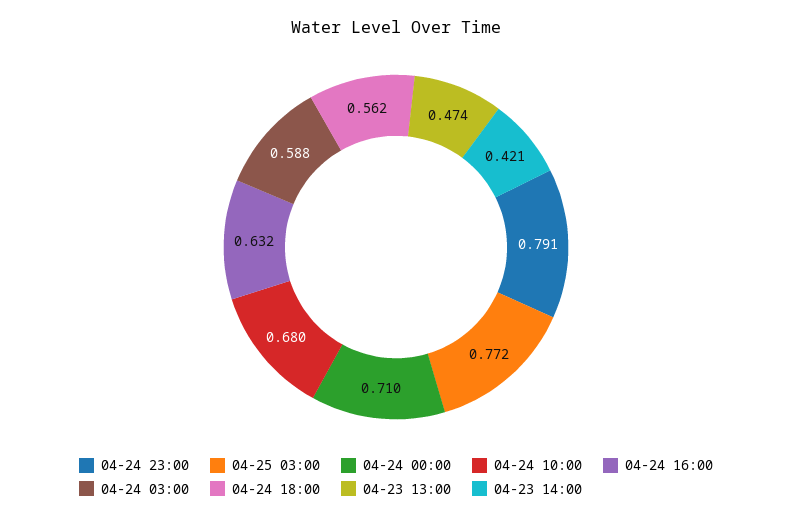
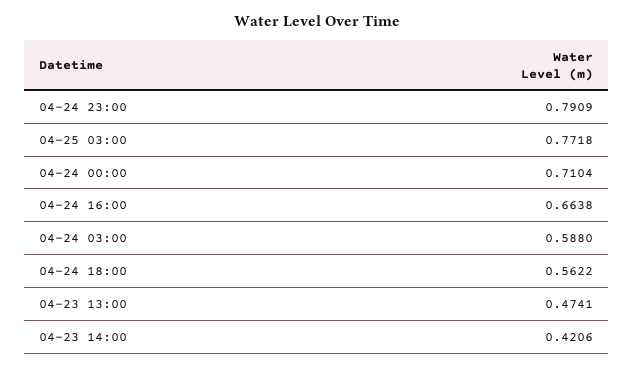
04-24 10:00: 0.68 -> none
04-24 16:00: 0.632 -> 0.6638

